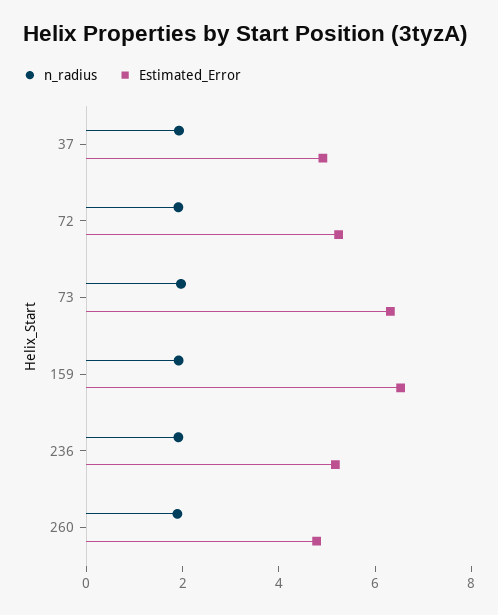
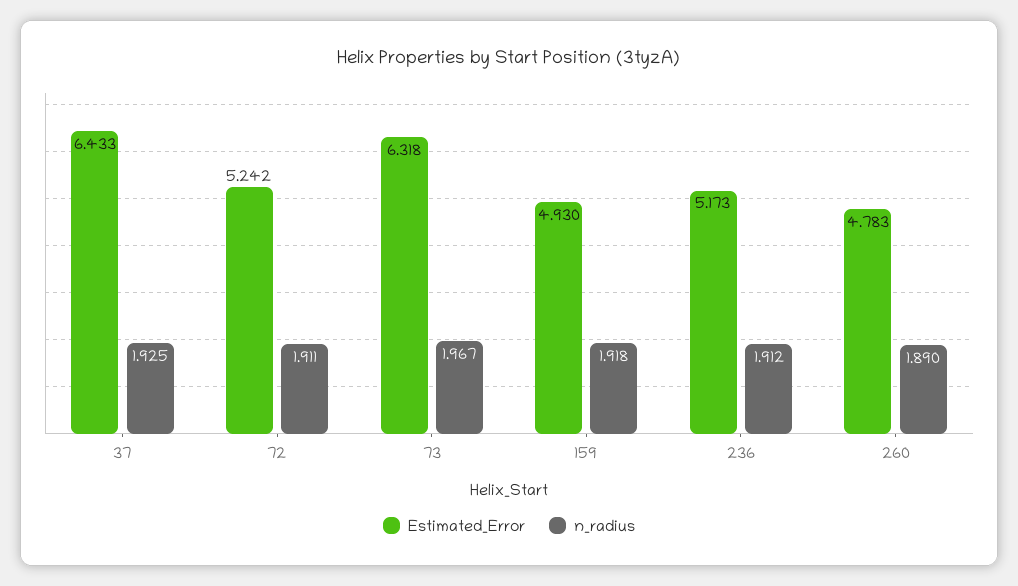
Estimated_Error, 37: 5 -> 6.433
Estimated_Error, 159: 6.5 -> 4.93

